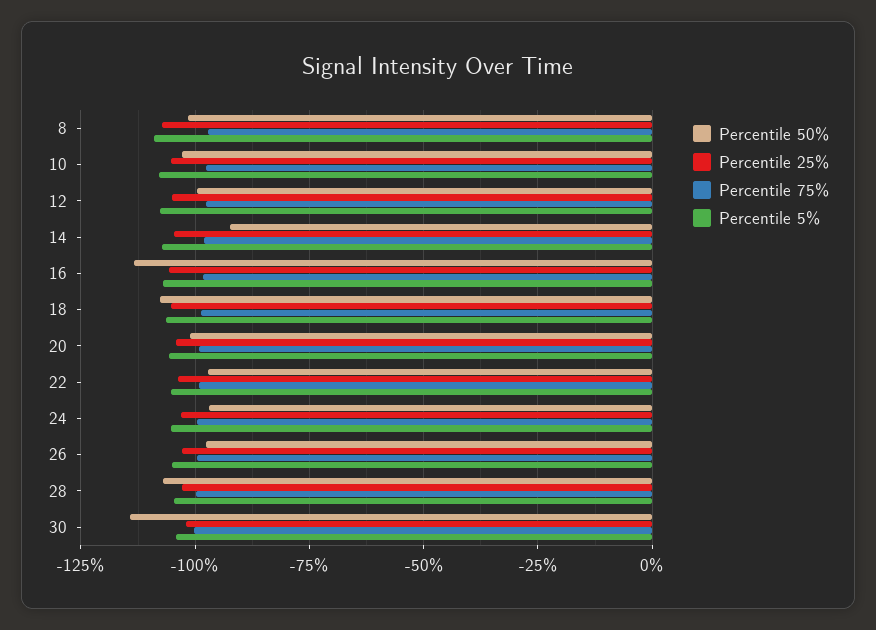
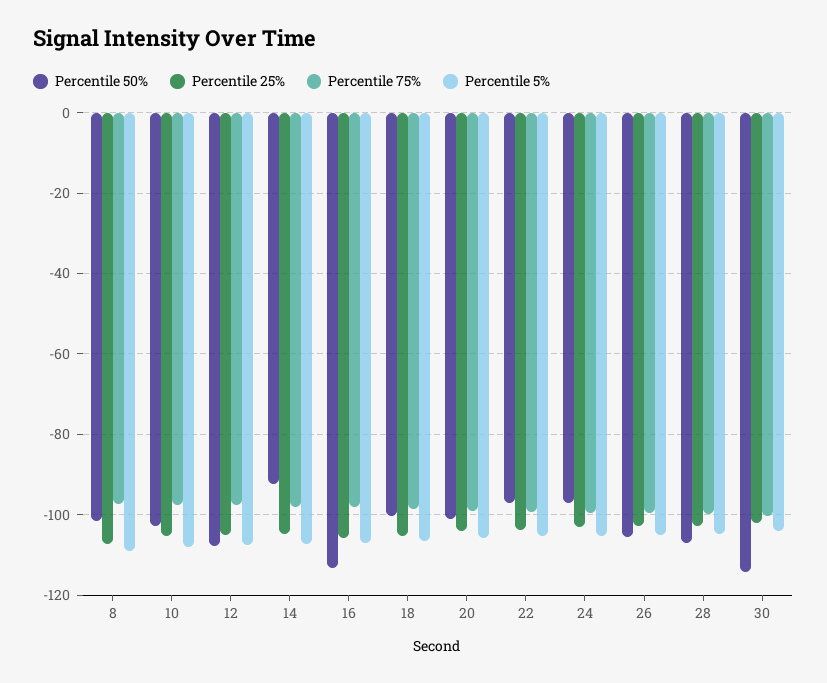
Percentile 50%, 12: -100 -> -108
Percentile 50%, 18: -107.5 -> -100
Percentile 50%, 26: -97.5 -> -106

